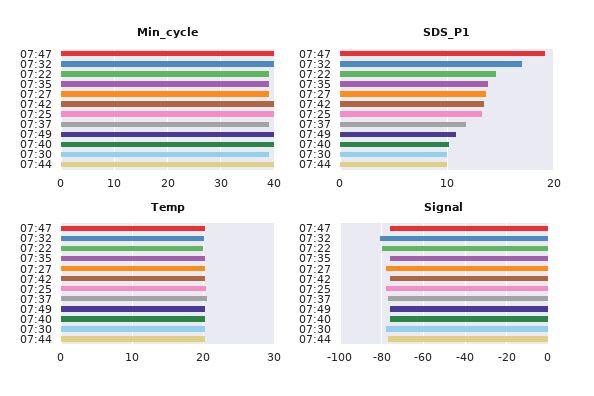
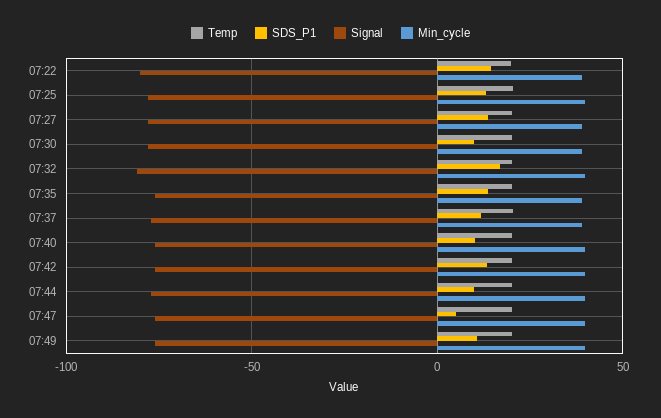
SDS_P1, 07:47: 19 -> 5

